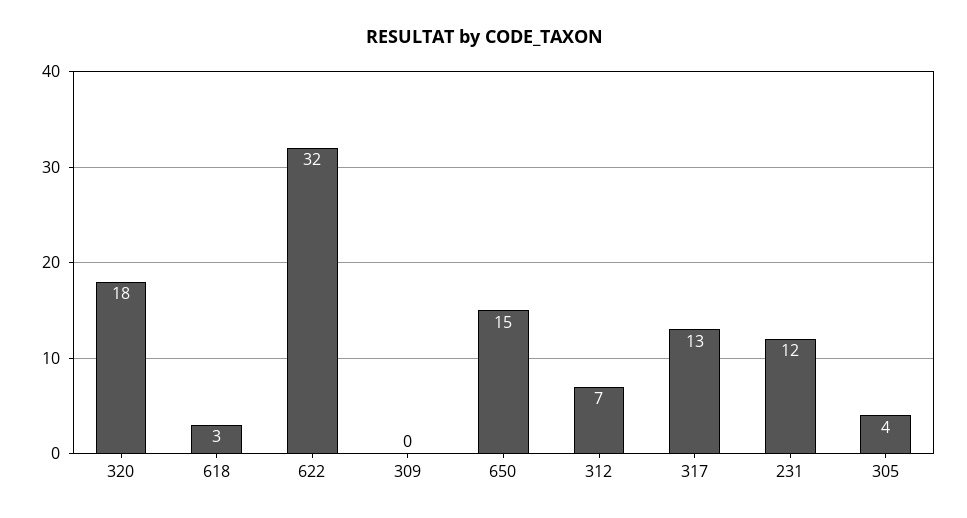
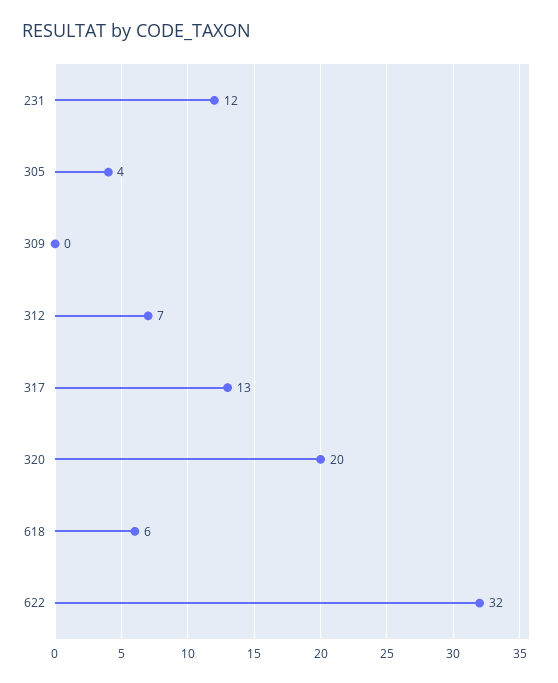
320: 18 -> 20
618: 3 -> 6
650: 15 -> none

